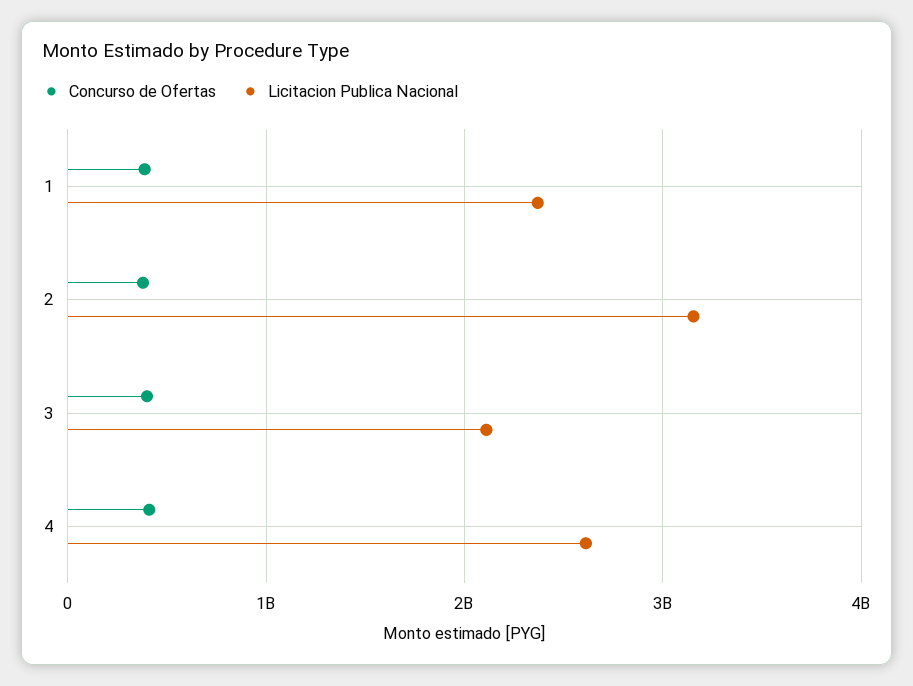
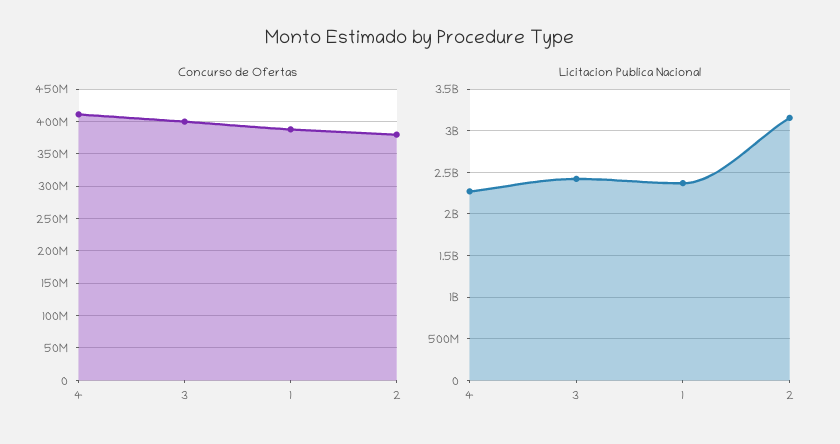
Licitacion Publica Nacional, 3: 2100000000 -> 2400000000
Licitacion Publica Nacional, 4: 2600000000 -> 2300000000

